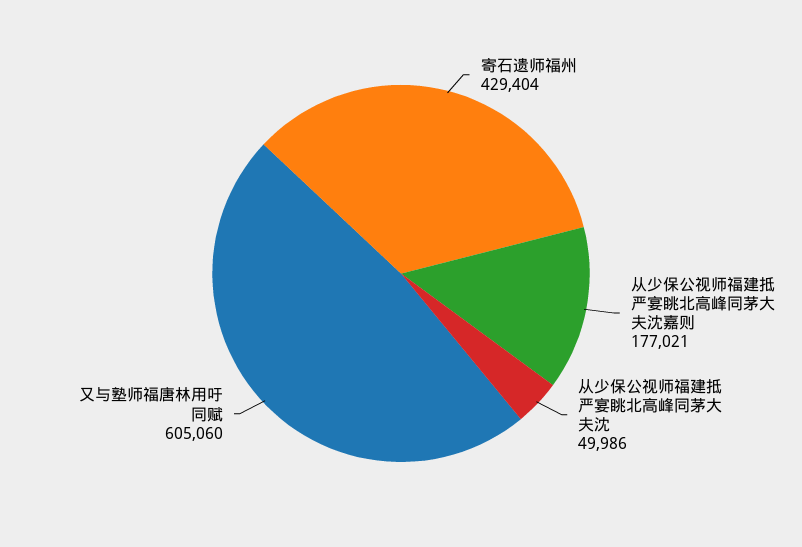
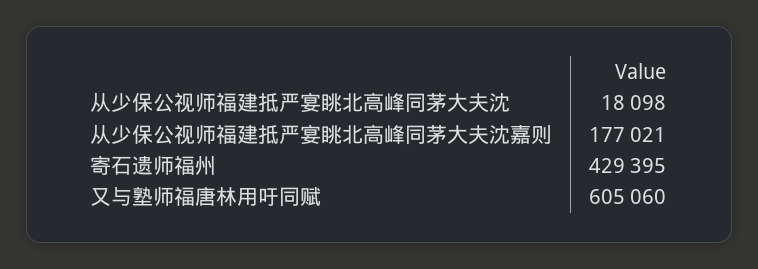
寄石遗师福州: 429404 -> 429395
从少保公视师福建抵严宴眺北高峰同茅大夫沈: 49986 -> 18098

